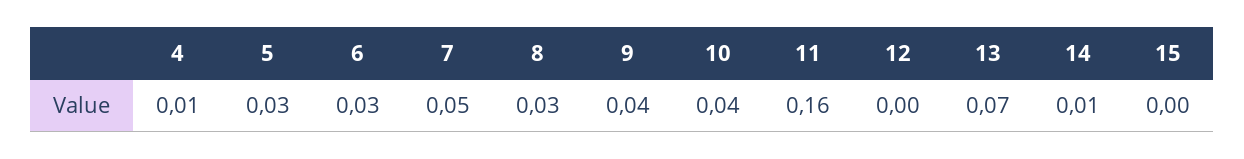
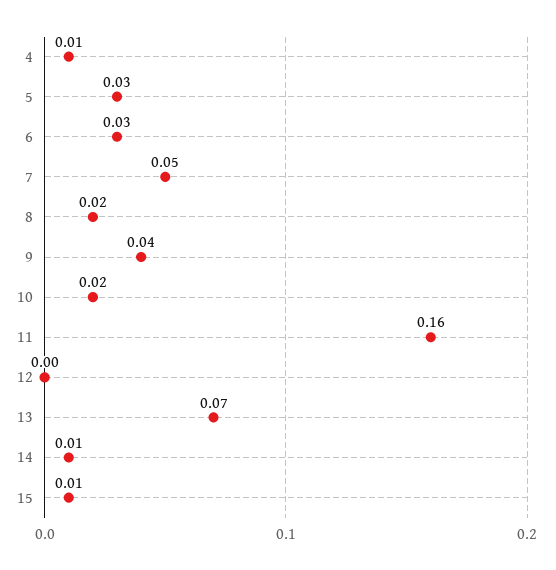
8: 0.03 -> 0.02
10: 0.04 -> 0.02
15: 0 -> 0.01

